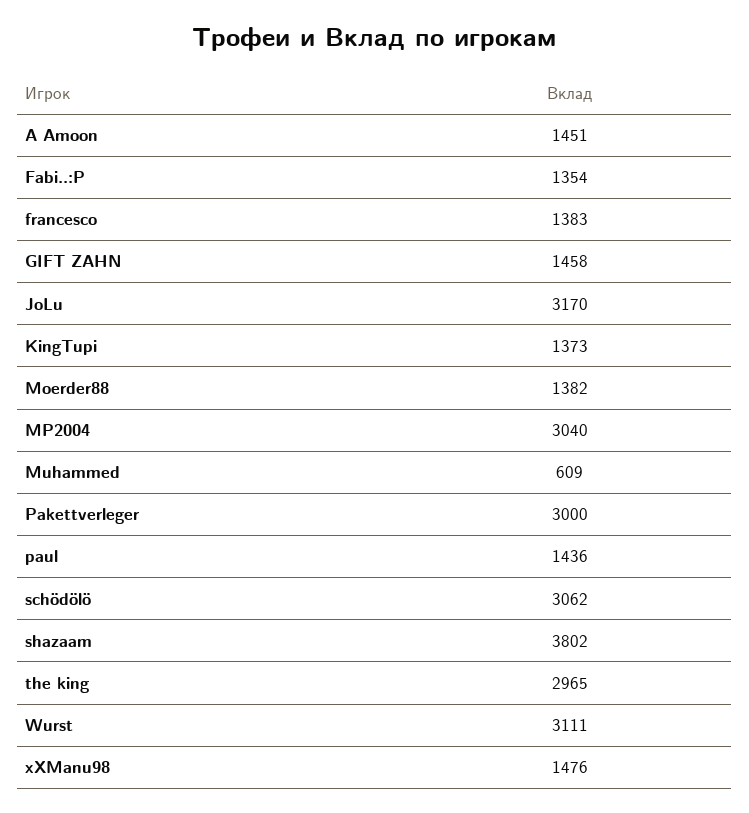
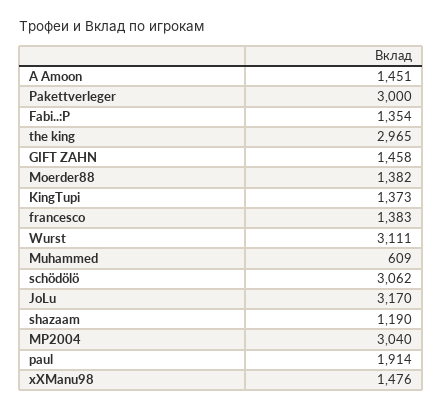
paul: 1436 -> 1914
shazaam: 3802 -> 1190

